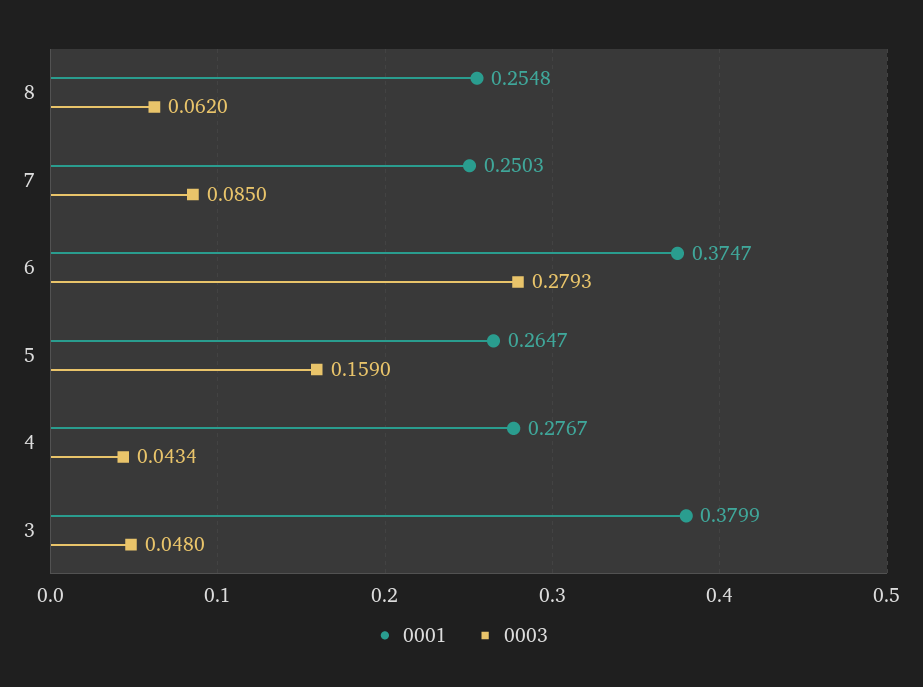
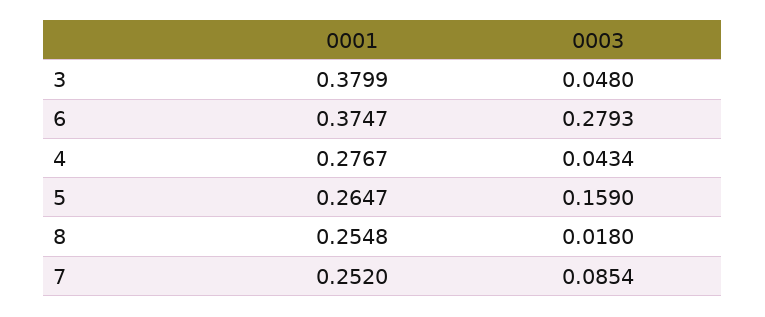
0003, 8: 0.062 -> 0.018
0001, 7: 0.2503 -> 0.252
0003, 7: 0.085 -> 0.0854

